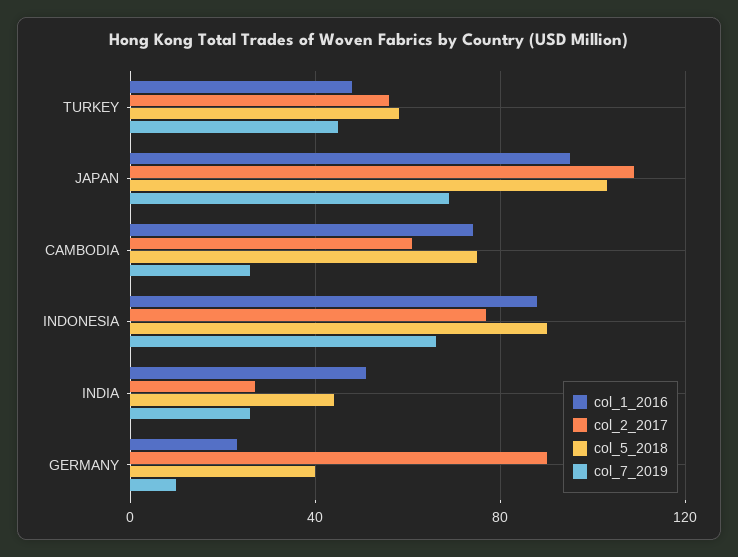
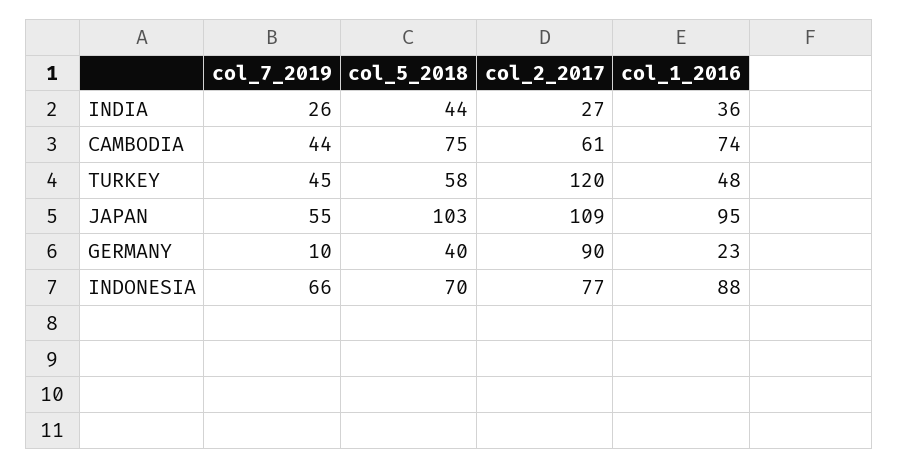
col_2_2017, TURKEY: 55 -> 120
col_7_2019, JAPAN: 70 -> 55
col_7_2019, CAMBODIA: 25 -> 44
col_5_2018, INDONESIA: 90 -> 70
col_1_2016, INDIA: 50 -> 36

